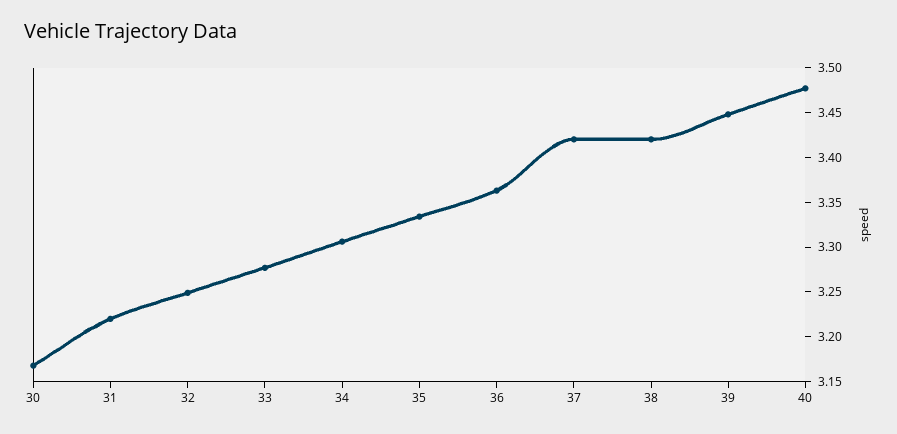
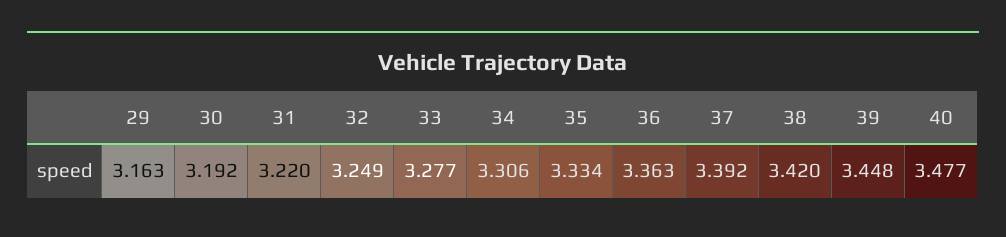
30: 3.17 -> 3.192
37: 3.42 -> 3.392
29: none -> 3.163

